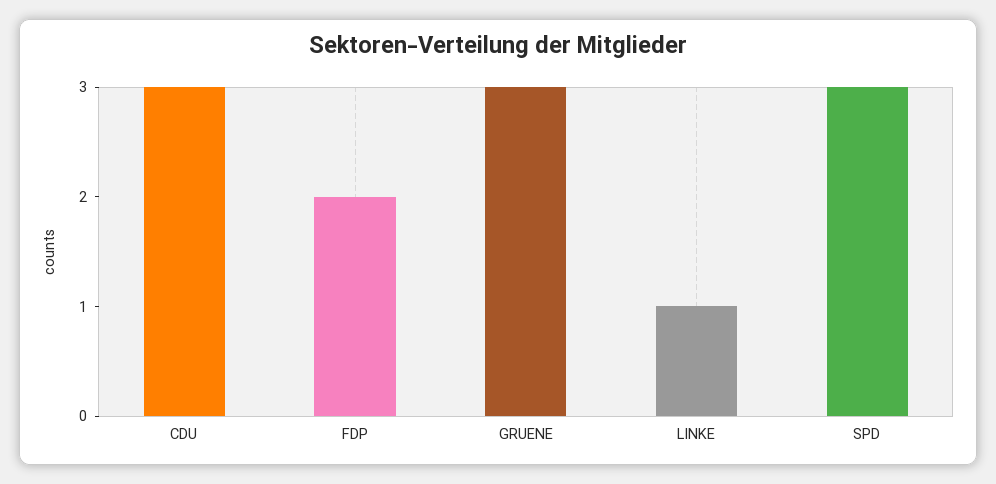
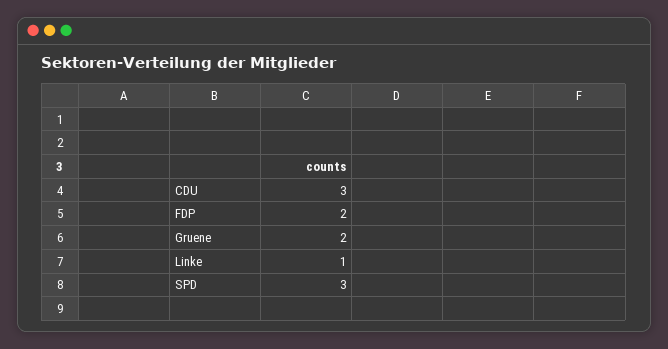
GRUENE: 3 -> 2

